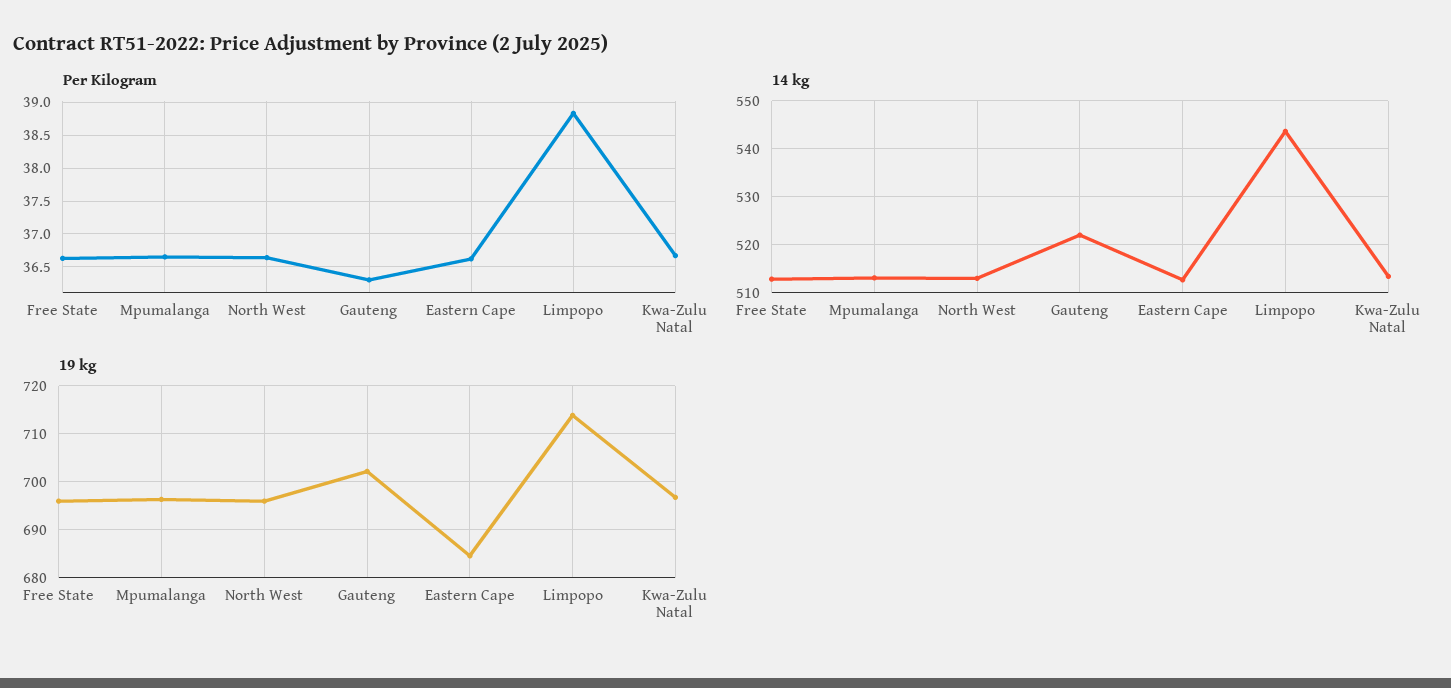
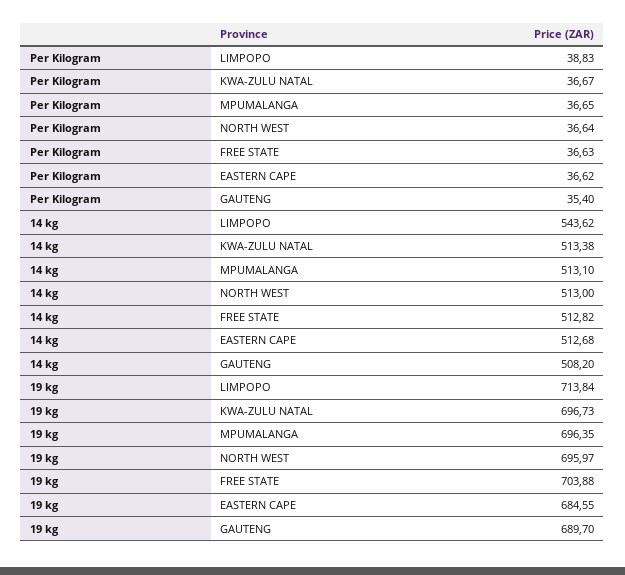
Per Kilogram, Gauteng: 36.3 -> 35.4
14 kg, Gauteng: 522 -> 508.2
19 kg, Free State: 696 -> 703.88
19 kg, Gauteng: 702 -> 689.7

